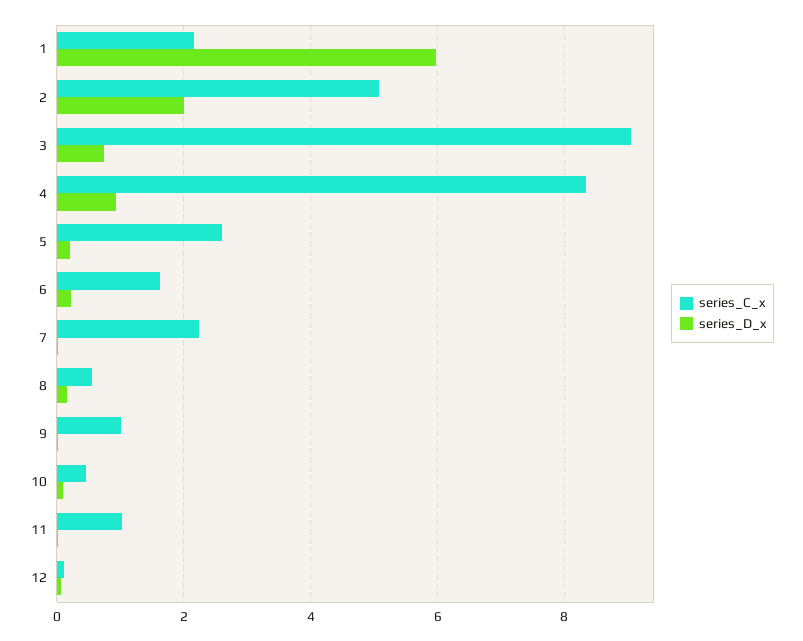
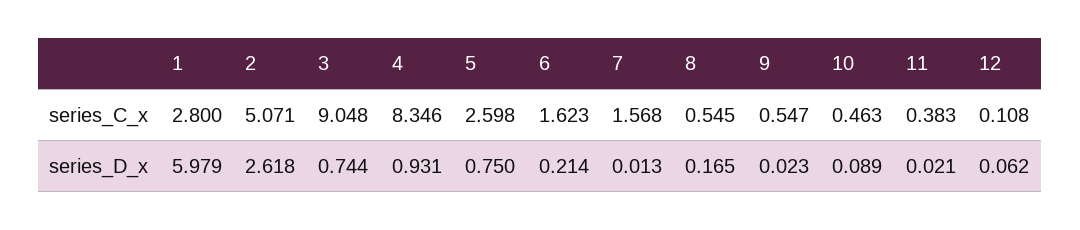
series_C_x, 1: 2.2 -> 2.8
series_D_x, 2: 2 -> 2.618
series_D_x, 5: 0.2 -> 0.75
series_C_x, 7: 2.2 -> 1.568
series_C_x, 9: 1 -> 0.547
series_C_x, 11: 1 -> 0.383

